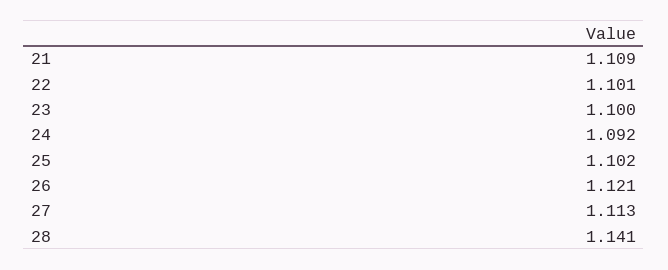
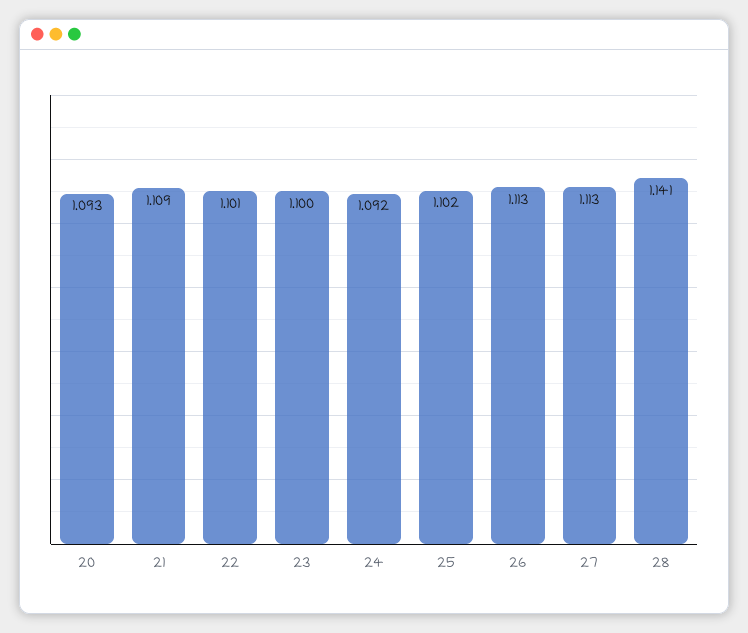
26: 1.121 -> 1.113
20: none -> 1.093

